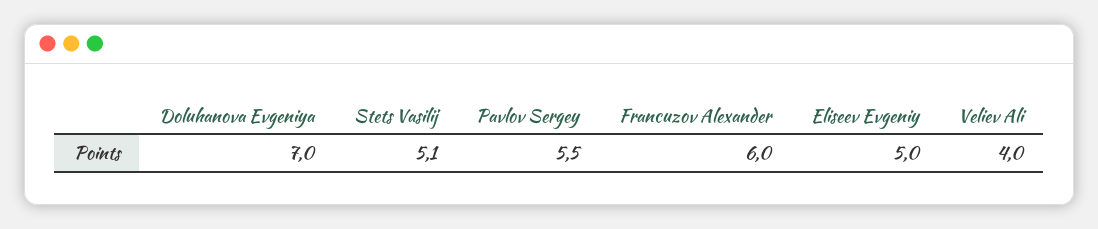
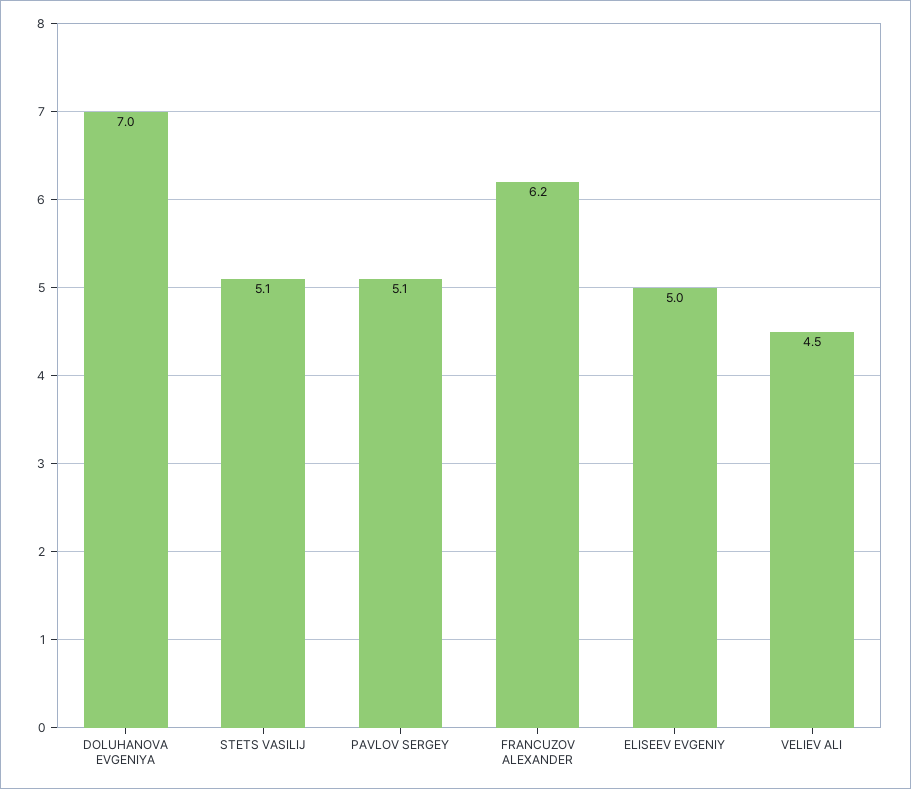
Pavlov Sergey: 5.5 -> 5.1
Francuzov Alexander: 6 -> 6.2
Veliev Ali: 4 -> 4.5

